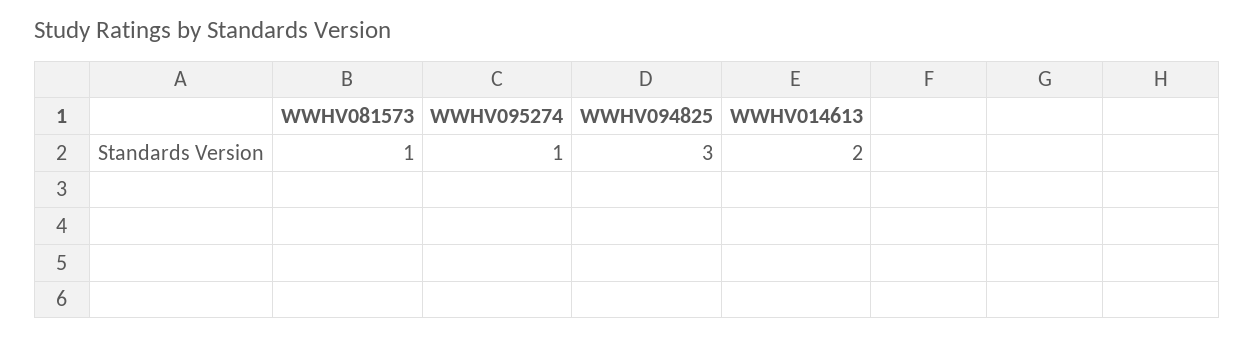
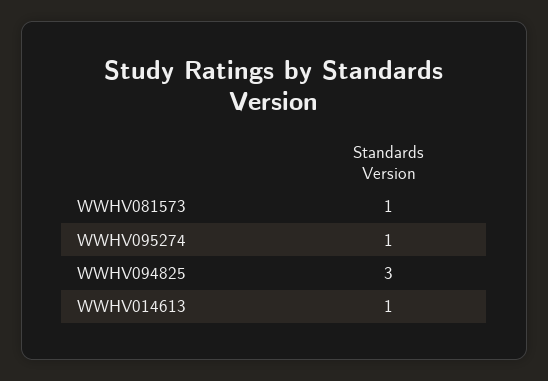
WWHV014613: 2 -> 1

